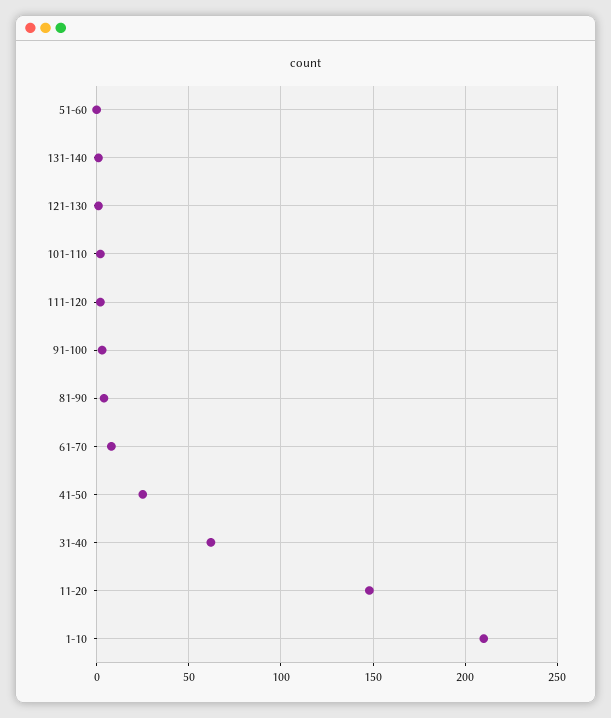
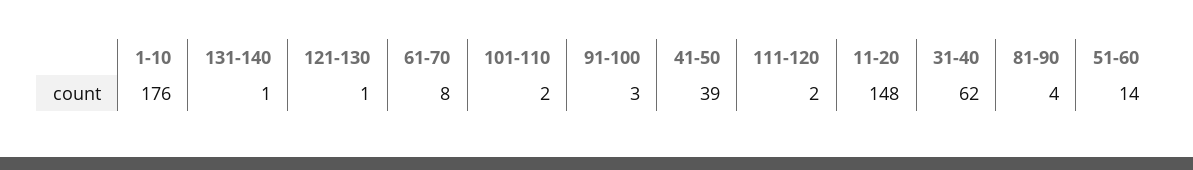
51-60: 0 -> 14
41-50: 25 -> 39
1-10: 210 -> 176

